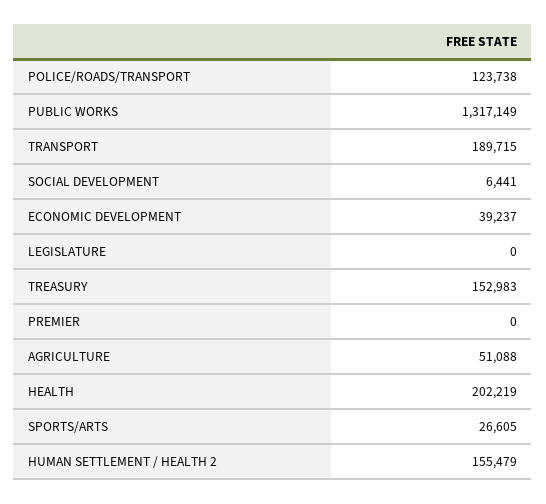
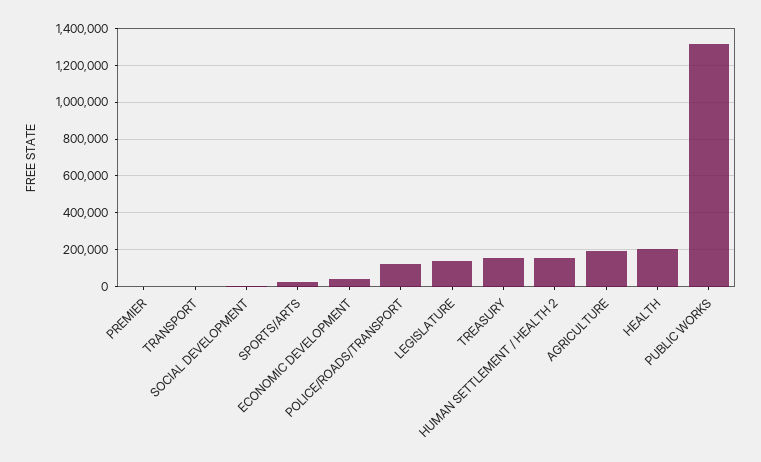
TRANSPORT: 189715 -> 0
LEGISLATURE: 0 -> 150000
AGRICULTURE: 51088 -> 200000

